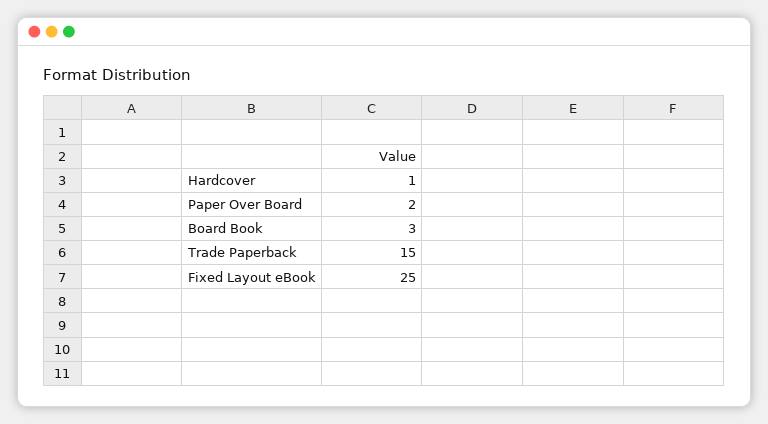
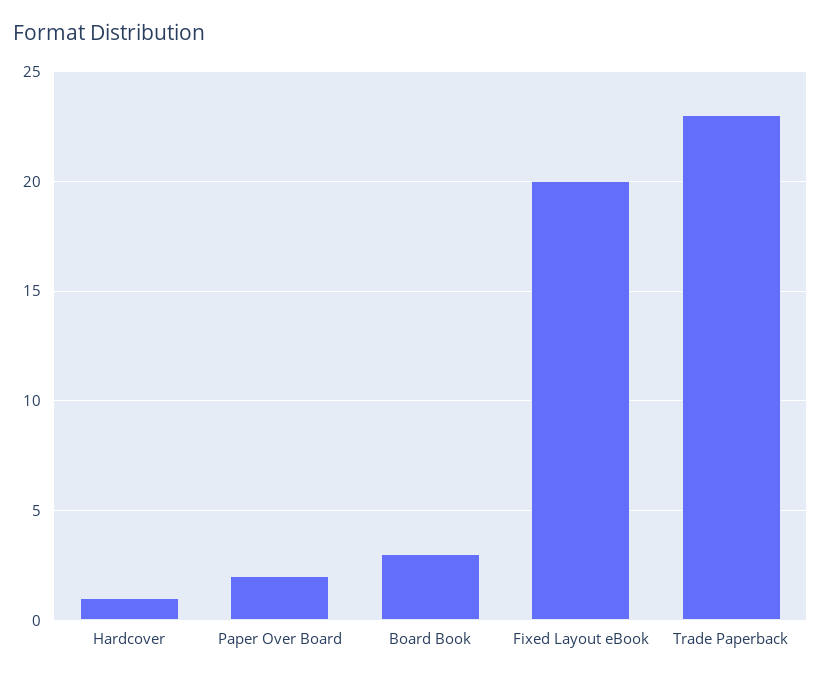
Trade Paperback: 15 -> 23
Fixed Layout eBook: 25 -> 20

